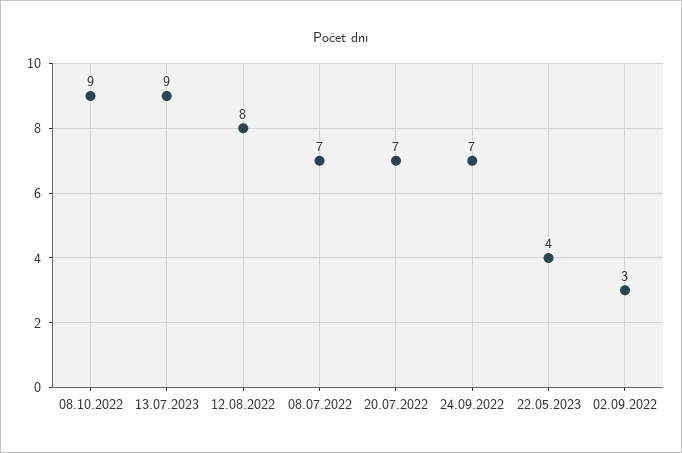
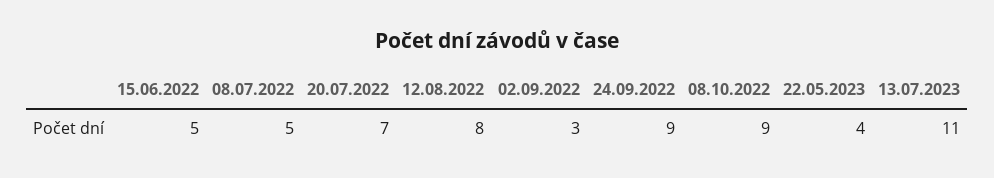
13.07.2023: 9 -> 11
08.07.2022: 7 -> 5
24.09.2022: 7 -> 9
15.06.2022: none -> 5

